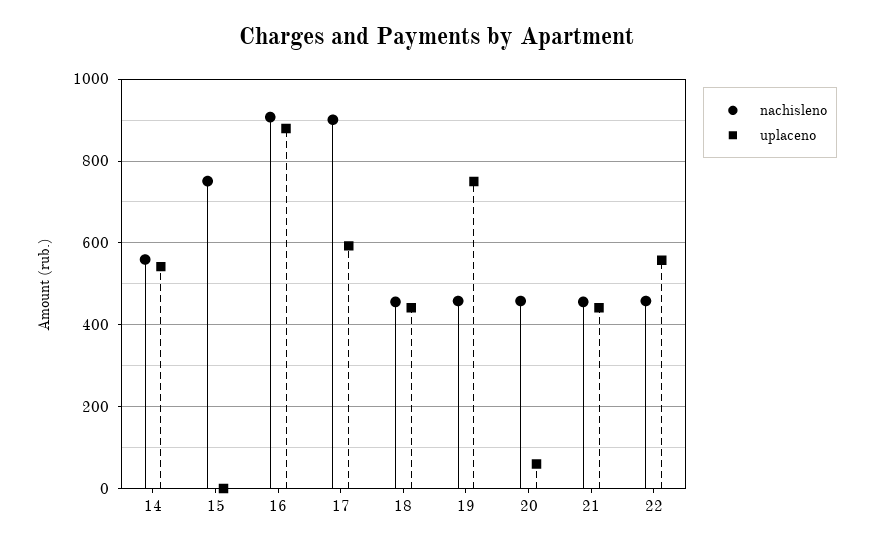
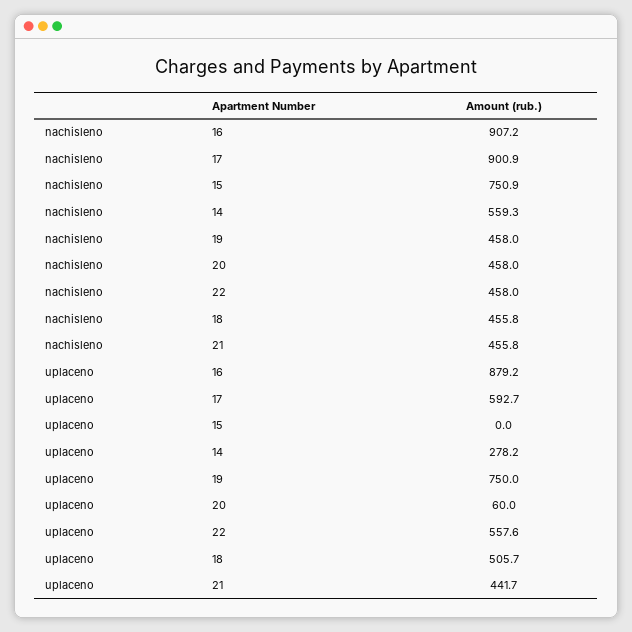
uplaceno, 14: 540 -> 278.2
uplaceno, 18: 440 -> 505.7

